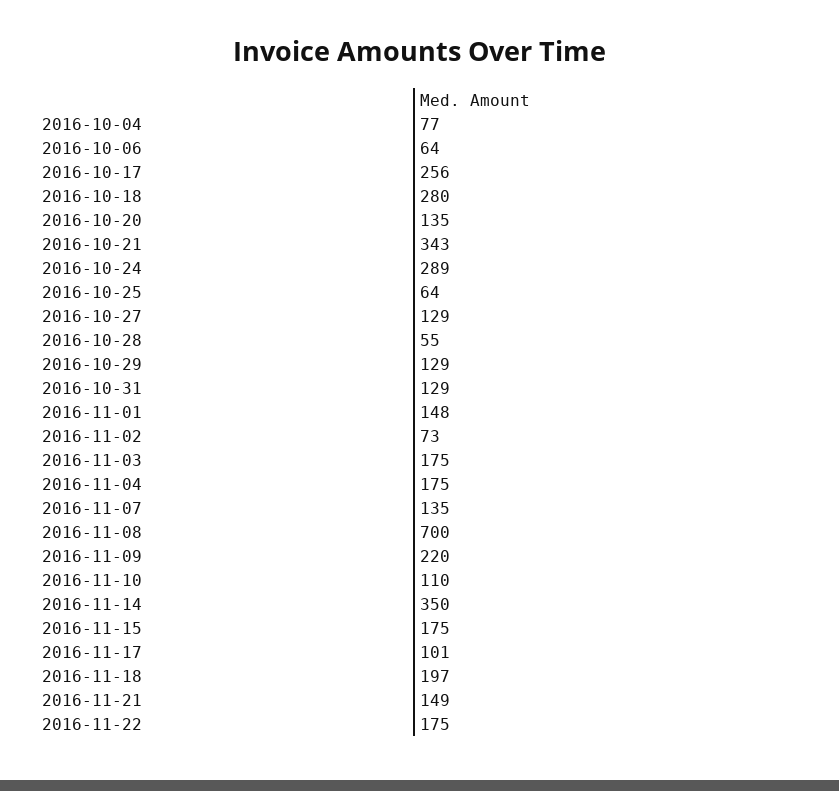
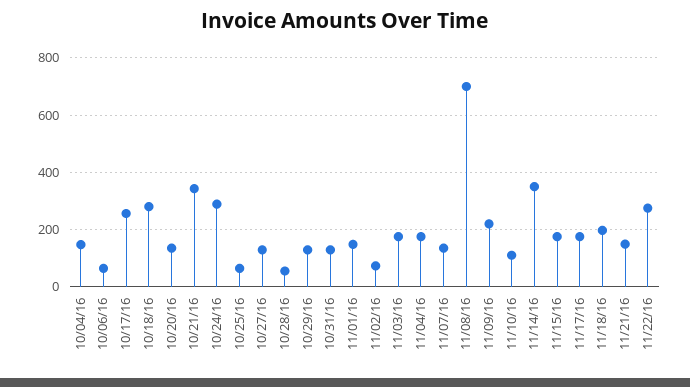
2016-10-04: 77 -> 150
2016-11-17: 101 -> 175
2016-11-22: 175 -> 275

